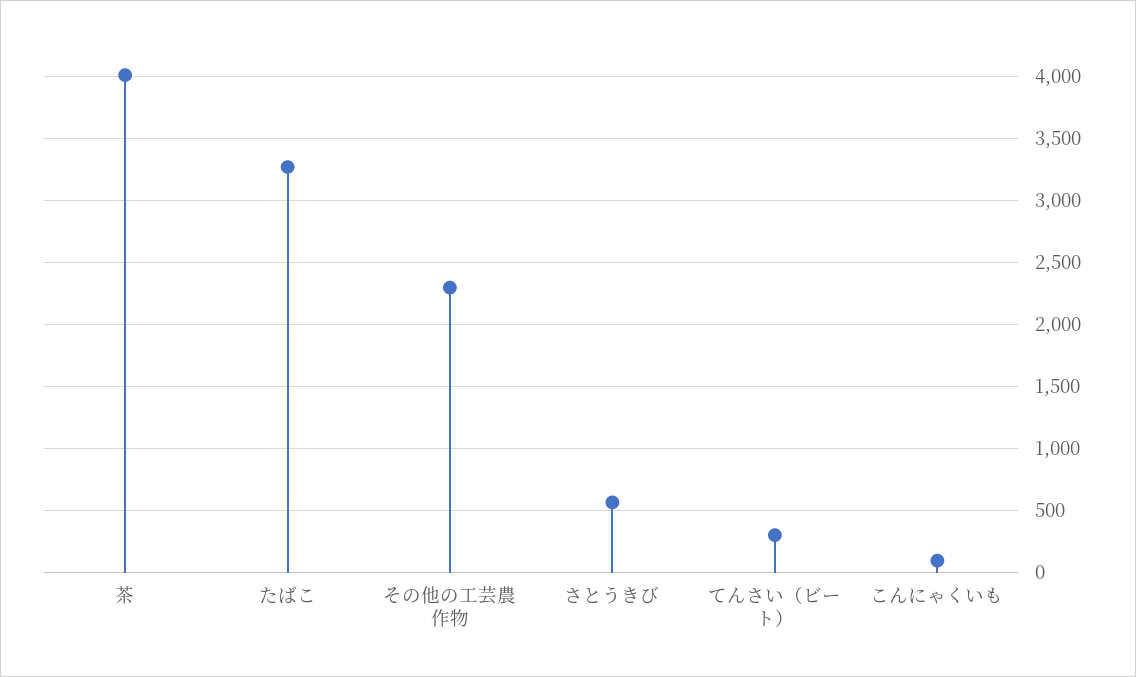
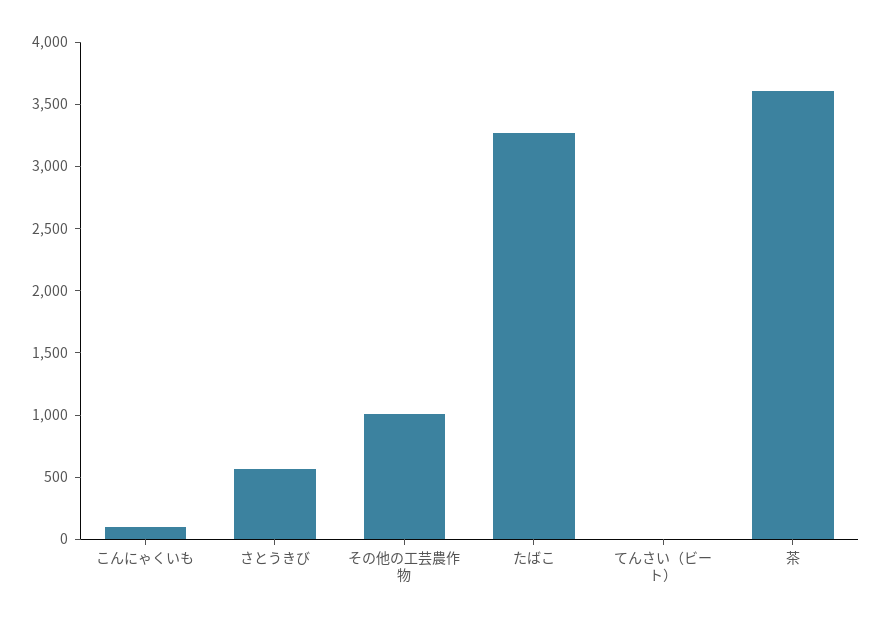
茶: 4000 -> 3600
その他の工芸農作物: 2300 -> 1000
てんさい（ビート）: 300 -> 0

